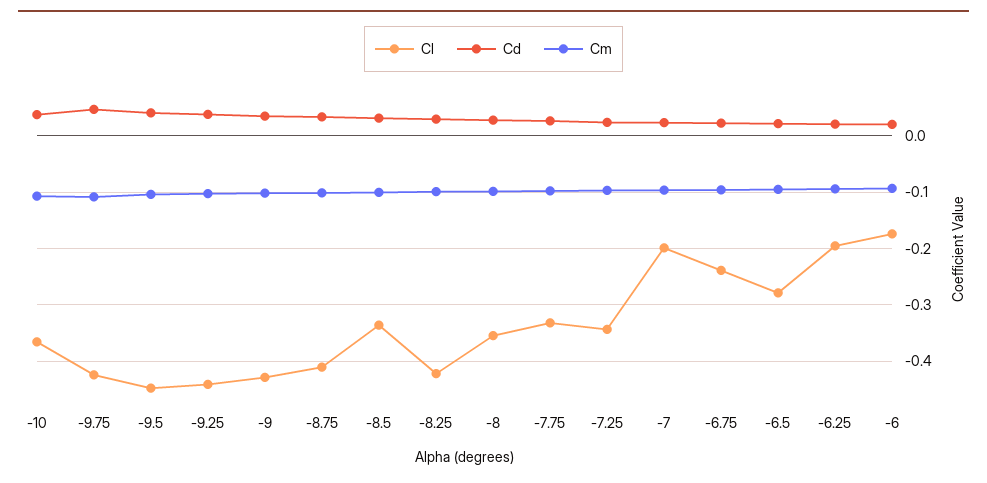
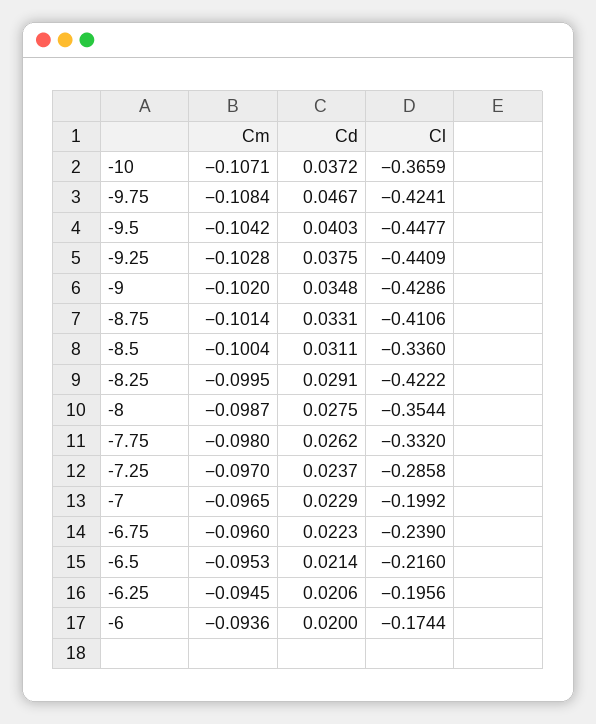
Cl, -7.25: -0.34 -> -0.2858
Cl, -6.5: -0.28 -> -0.216

